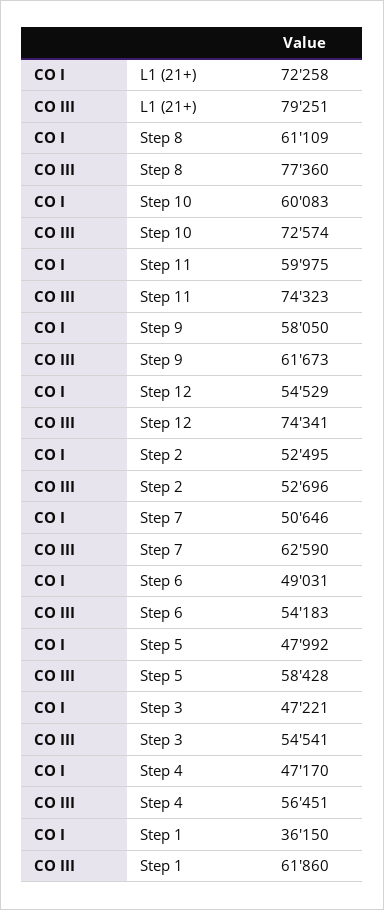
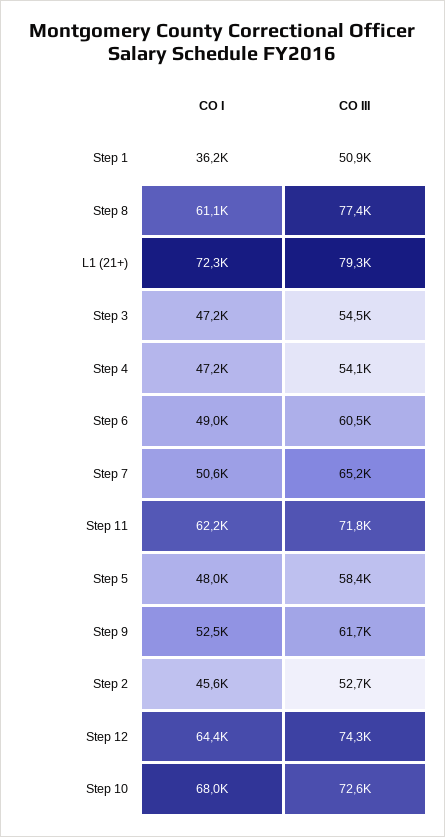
CO I, Step 10: 60083 -> 68000
CO I, Step 11: 59975 -> 62200
CO III, Step 11: 74323 -> 71800
CO I, Step 9: 58050 -> 52500
CO I, Step 12: 54529 -> 64400
CO I, Step 2: 52495 -> 45600
CO III, Step 7: 62590 -> 65200
CO III, Step 6: 54183 -> 60500
CO III, Step 4: 56451 -> 54100
CO III, Step 1: 61860 -> 50900

